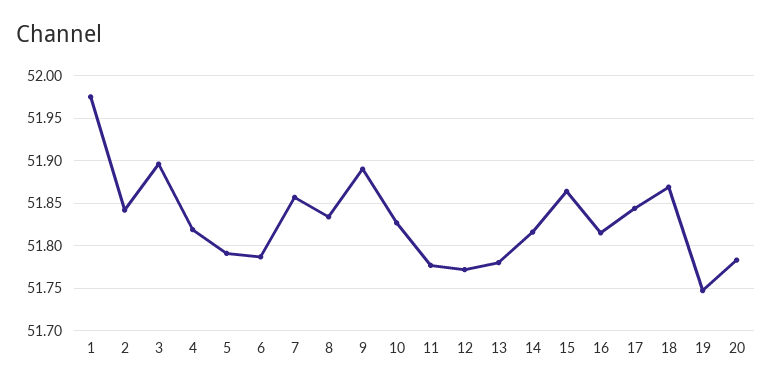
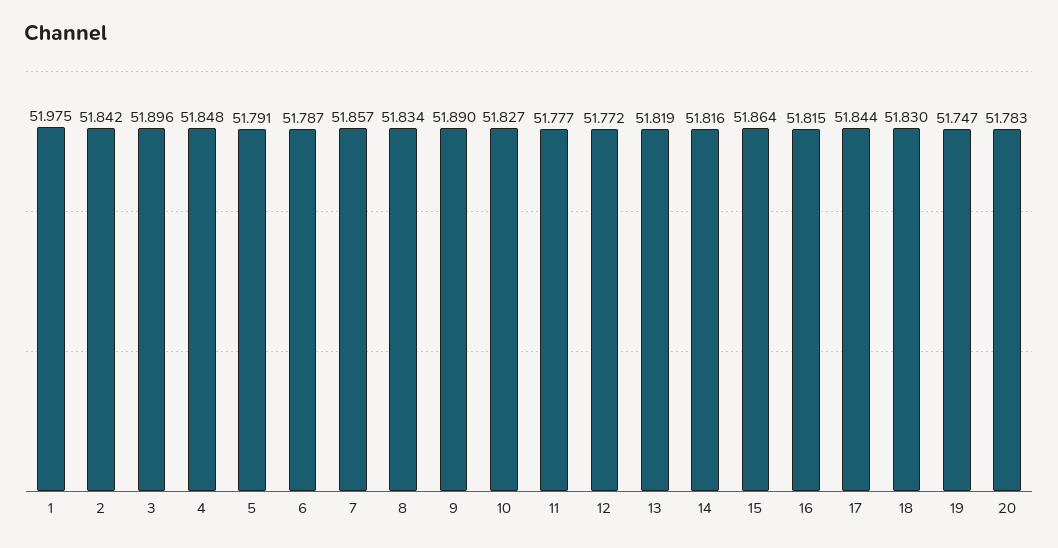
4: 51.82 -> 51.848
13: 51.78 -> 51.819
18: 51.87 -> 51.83

